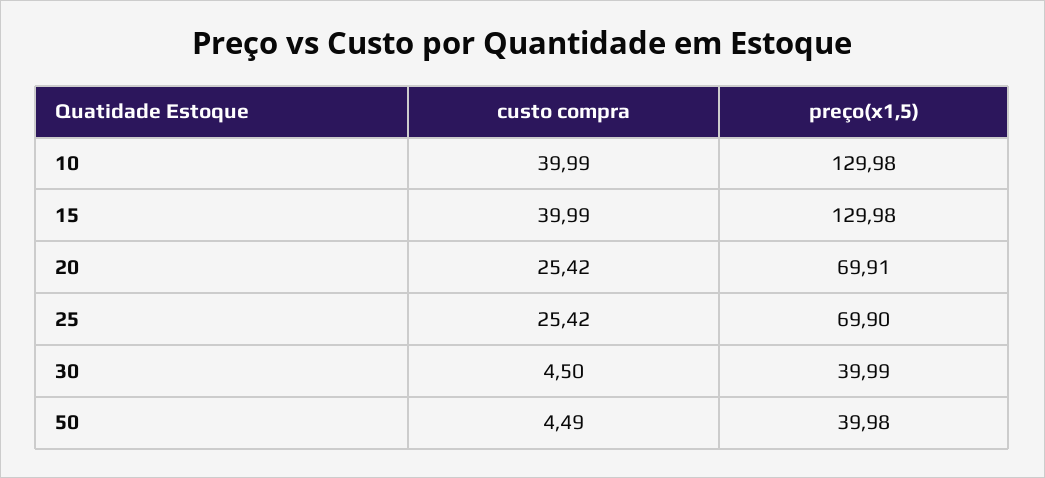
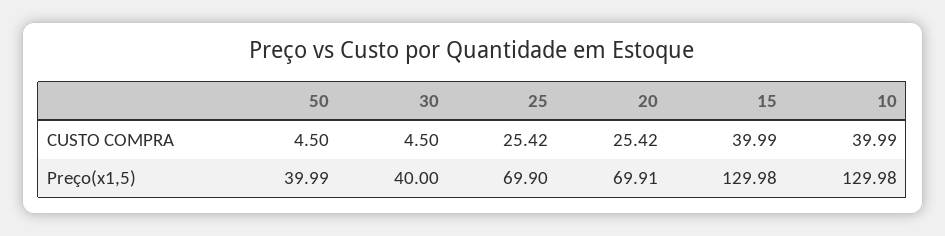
preço(x1,5), 30: 39.99 -> 40
custo compra, 50: 4.49 -> 4.5
preço(x1,5), 50: 39.98 -> 39.99

